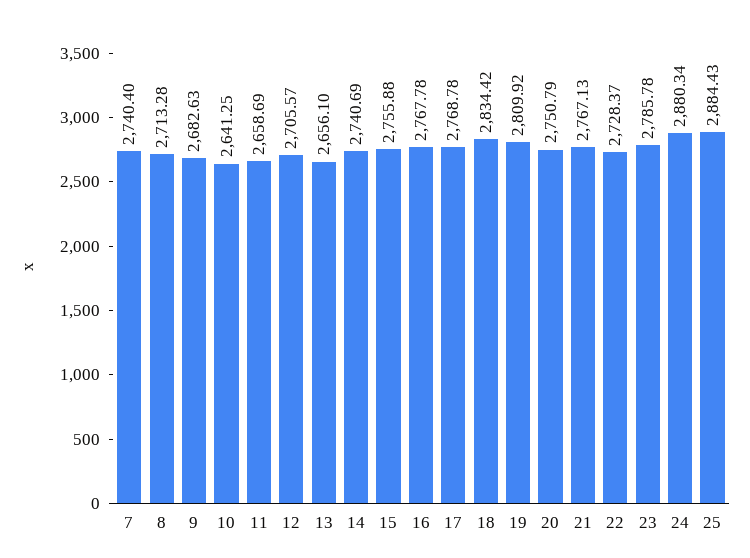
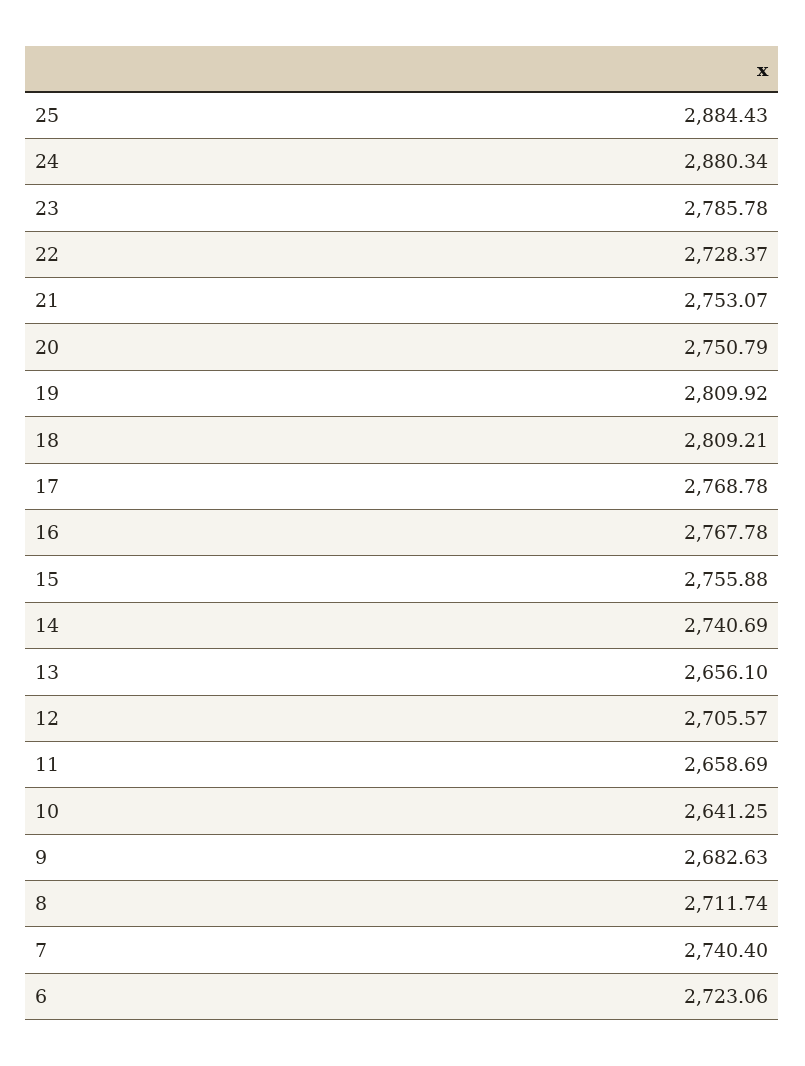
8: 2713.28 -> 2711.74
18: 2834.42 -> 2809.21
21: 2767.13 -> 2753.07
6: none -> 2723.06

